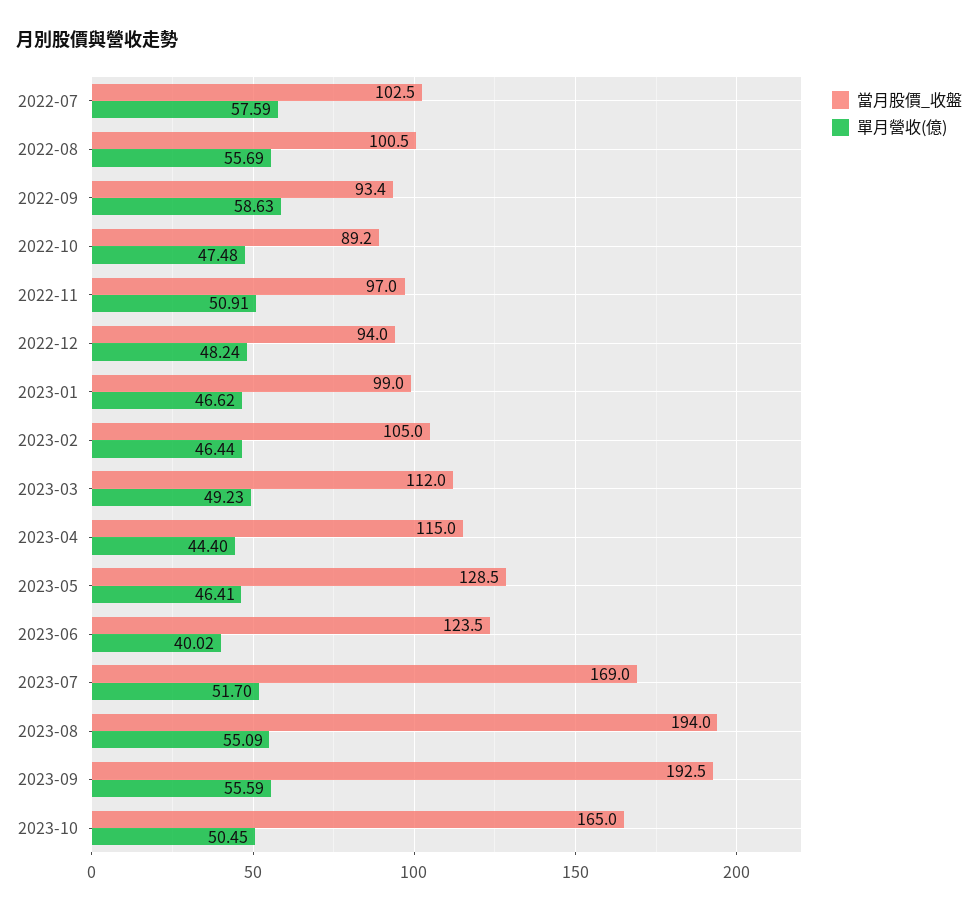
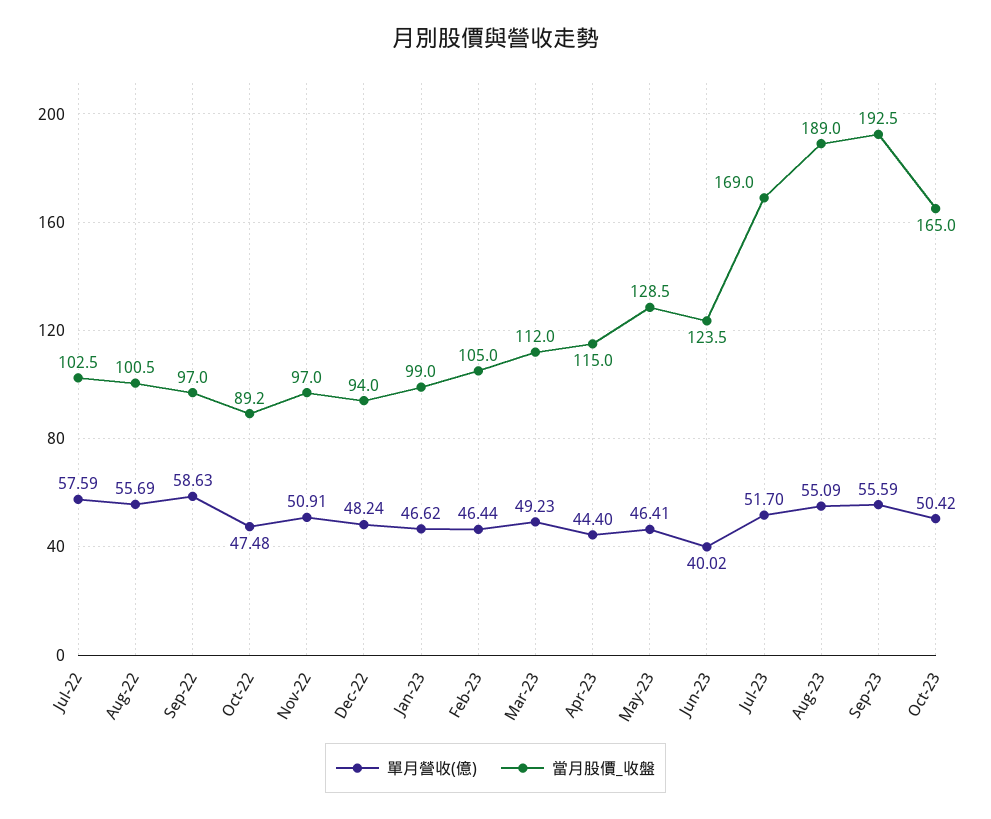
當月股價_收盤, 2022-09: 93.4 -> 97
當月股價_收盤, 2023-08: 194 -> 189
單月營收(億), 2023-10: 50.45 -> 50.42

